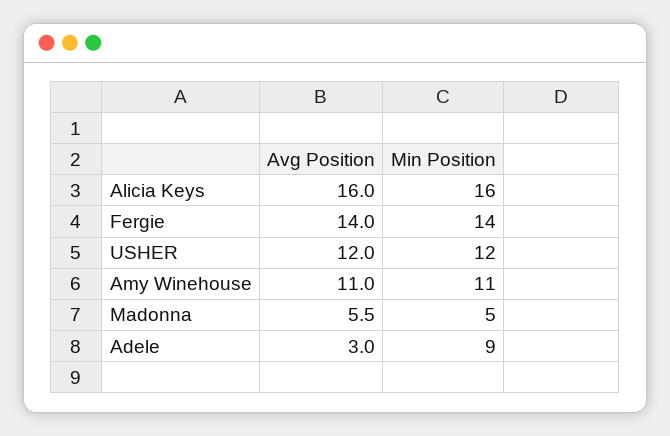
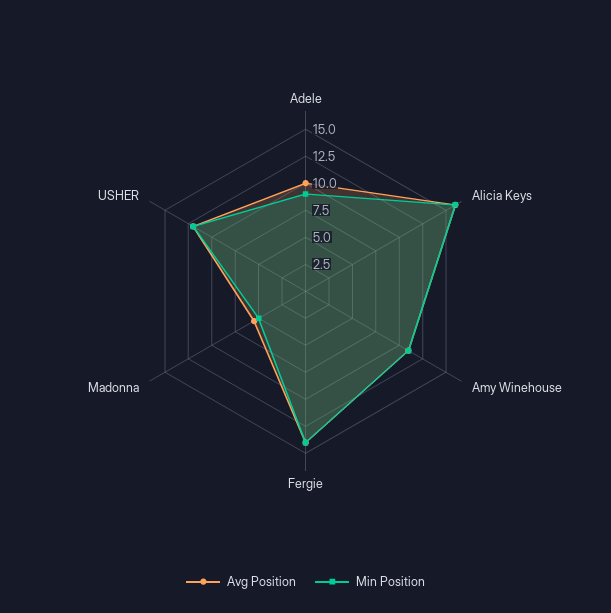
Avg Position, Adele: 3 -> 10

